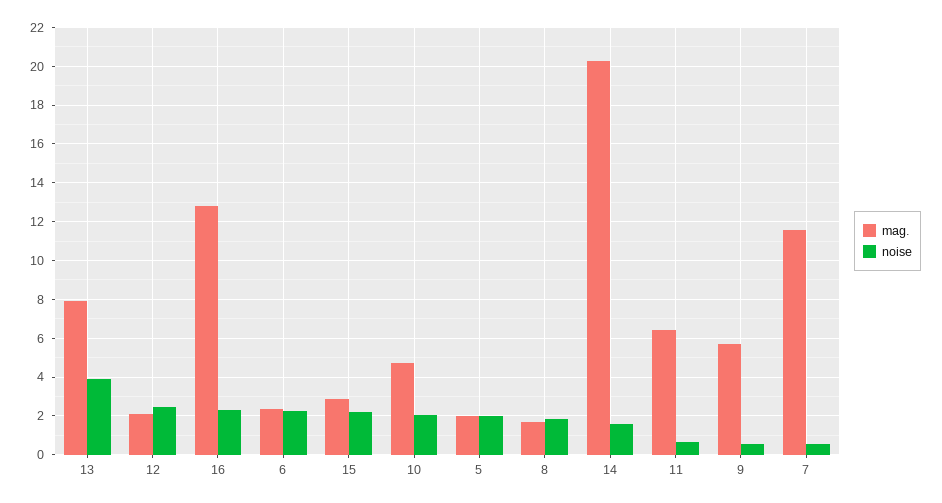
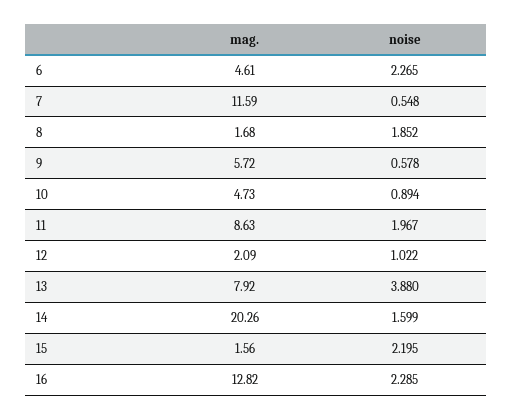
noise, 12: 2.5 -> 1.022
mag., 6: 2.5 -> 4.61
mag., 15: 3 -> 1.56
noise, 10: 2 -> 0.894
mag., 5: 2 -> none
noise, 5: 2 -> none
mag., 11: 6.5 -> 8.63
noise, 11: 0.5 -> 1.967

